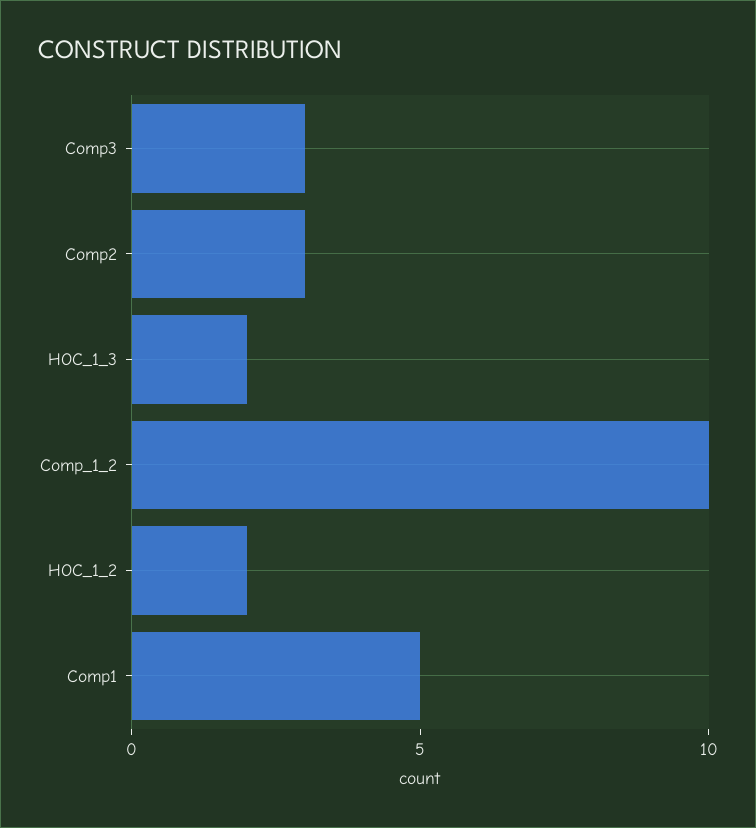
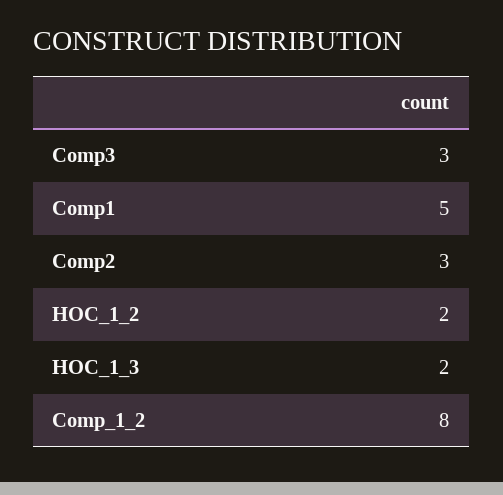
Comp_1_2: 10 -> 8

